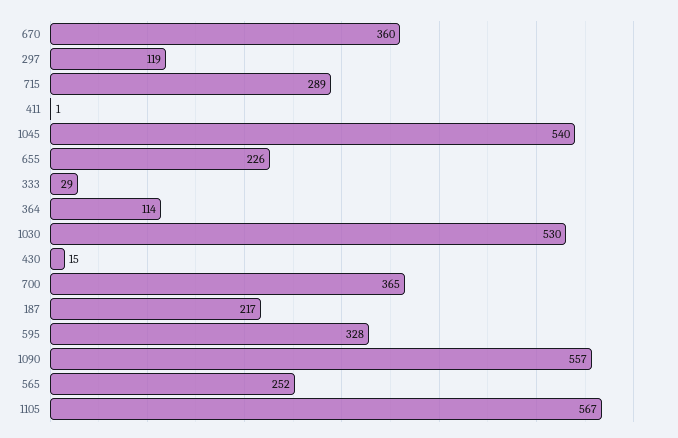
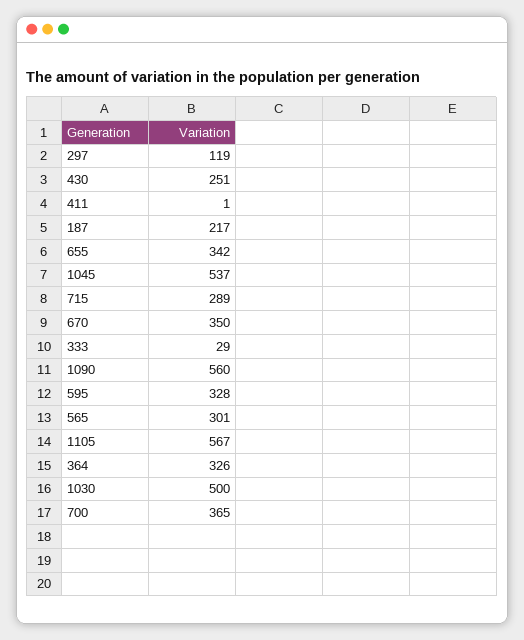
670: 360 -> 350
1045: 540 -> 537
655: 226 -> 342
364: 114 -> 326
1030: 530 -> 500
430: 15 -> 251
1090: 557 -> 560
565: 252 -> 301

